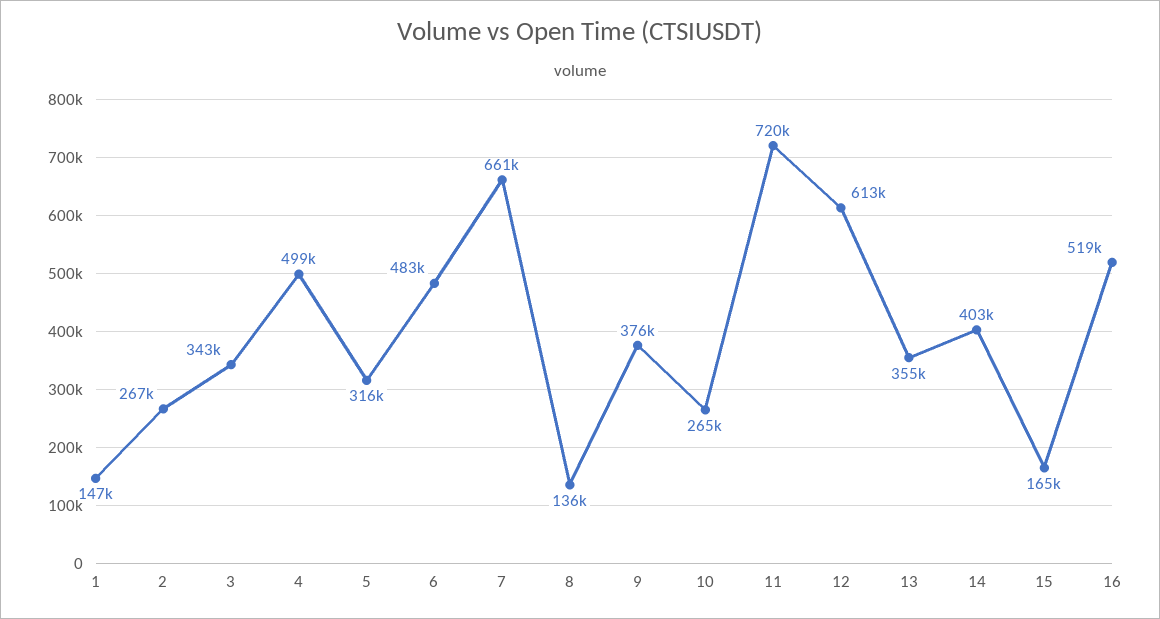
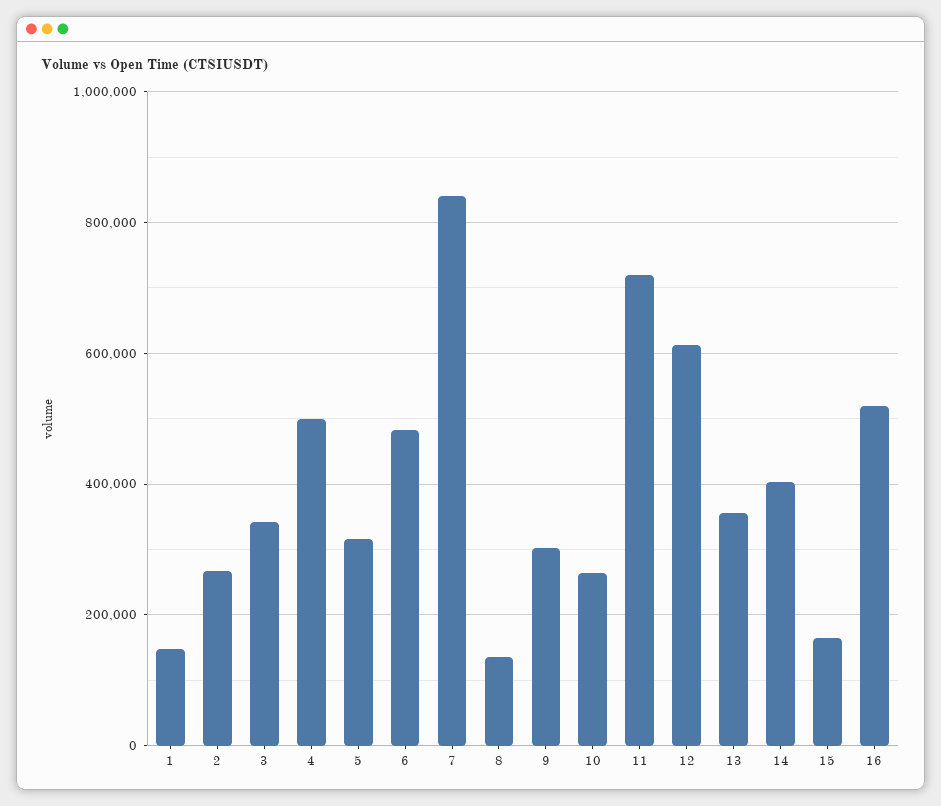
7: 661000 -> 840000
9: 376000 -> 300000

